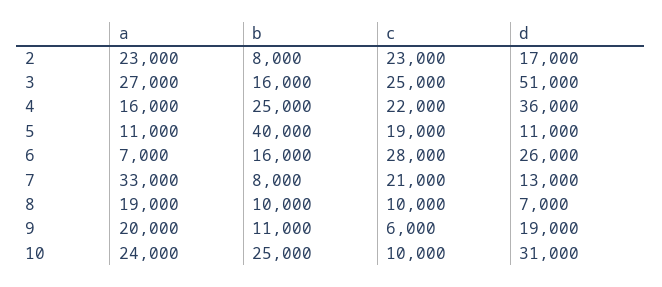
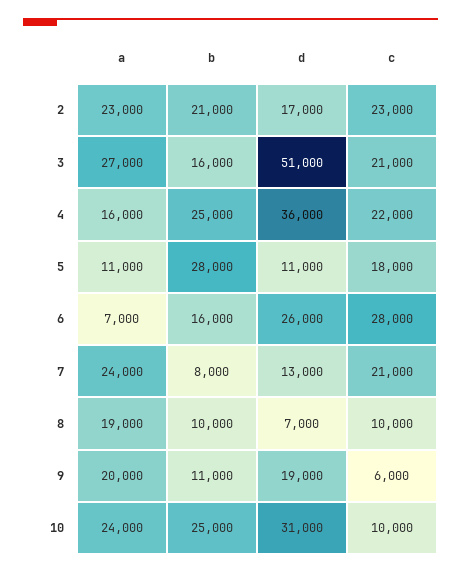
b, 2: 8000 -> 21000
c, 3: 25000 -> 21000
b, 5: 40000 -> 28000
c, 5: 19000 -> 18000
a, 7: 33000 -> 24000

